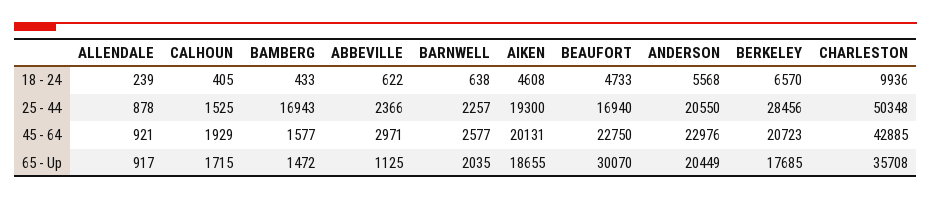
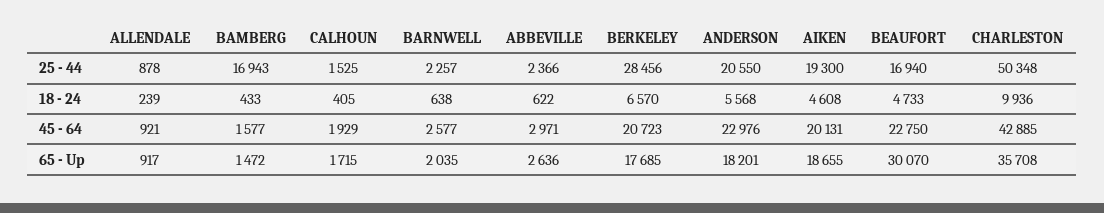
ABBEVILLE, 65 - Up: 1125 -> 2636
ANDERSON, 65 - Up: 20449 -> 18201

